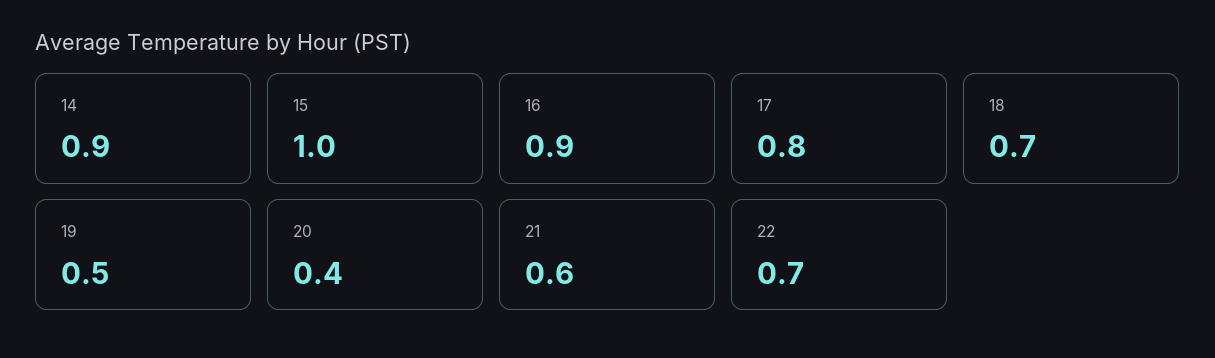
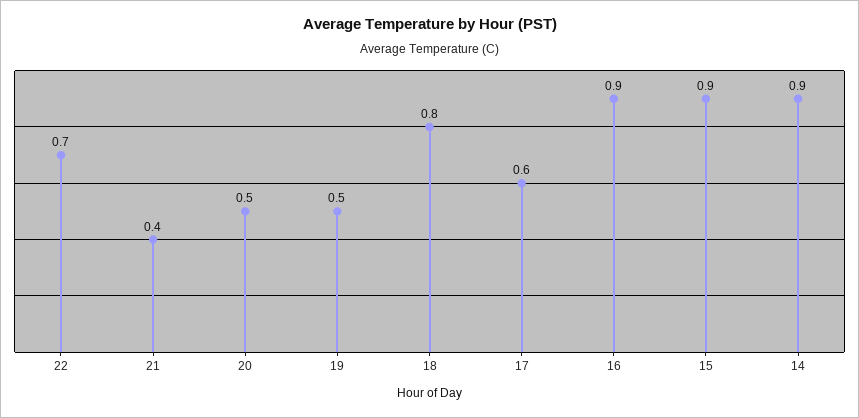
15: 1 -> 0.9
17: 0.8 -> 0.6
18: 0.7 -> 0.8
20: 0.4 -> 0.5
21: 0.6 -> 0.4

